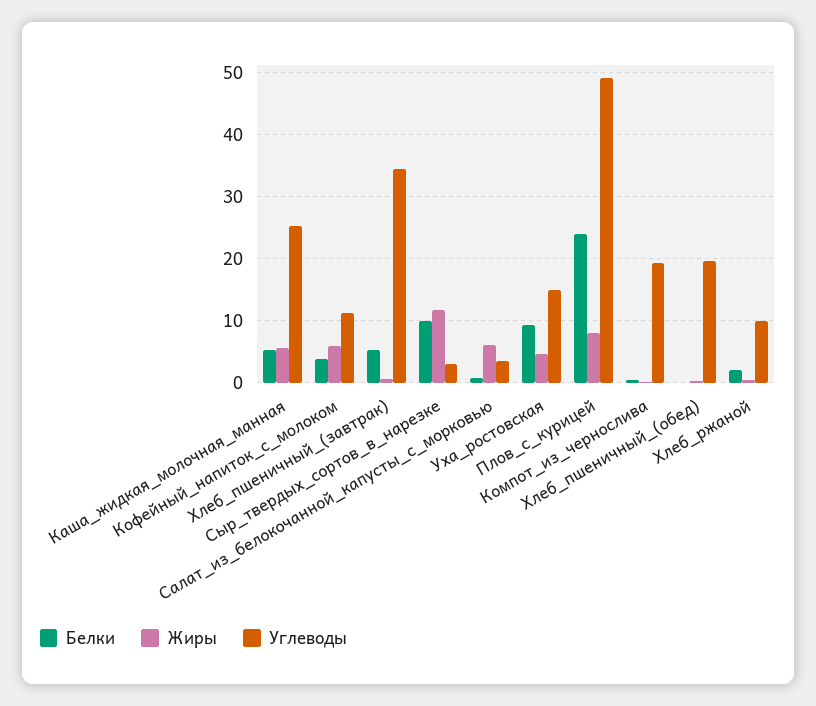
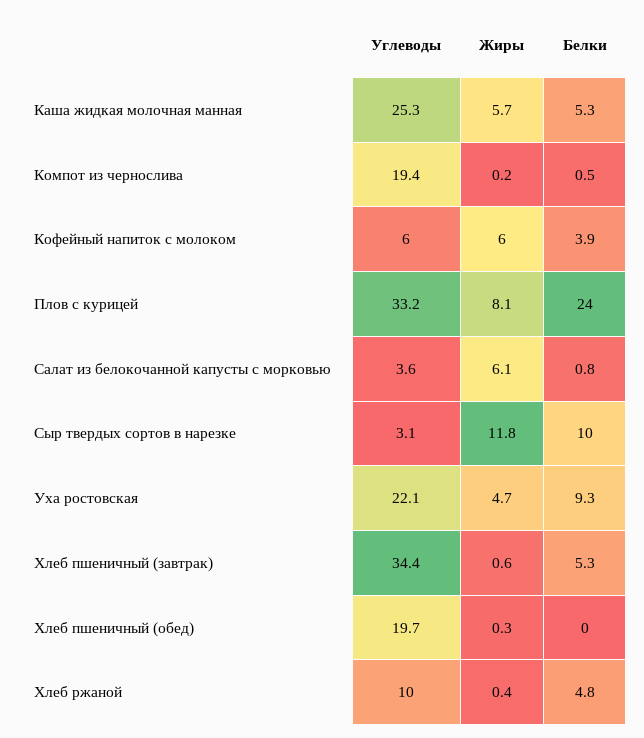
Углеводы, Кофейный_напиток_с_молоком: 11 -> 6
Углеводы, Уха_ростовская: 15 -> 22.1
Углеводы, Плов_с_курицей: 49 -> 33.2
Белки, Хлеб_ржаной: 2 -> 4.8

